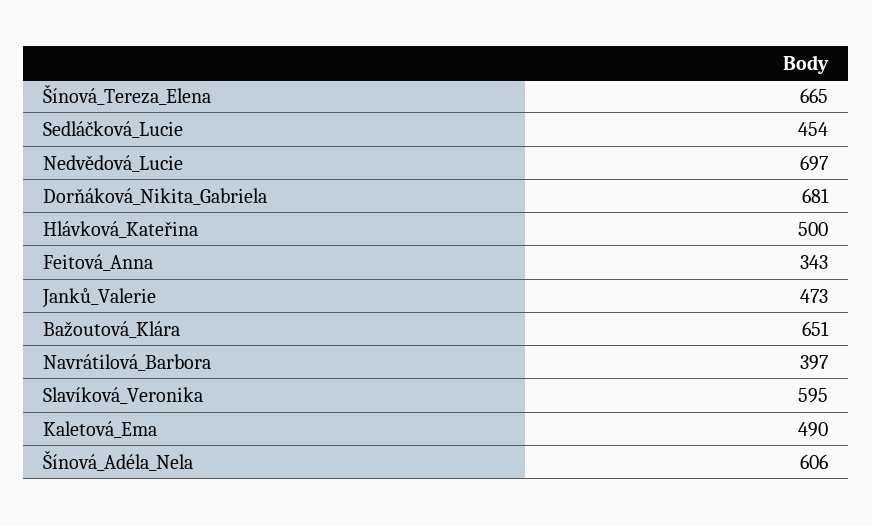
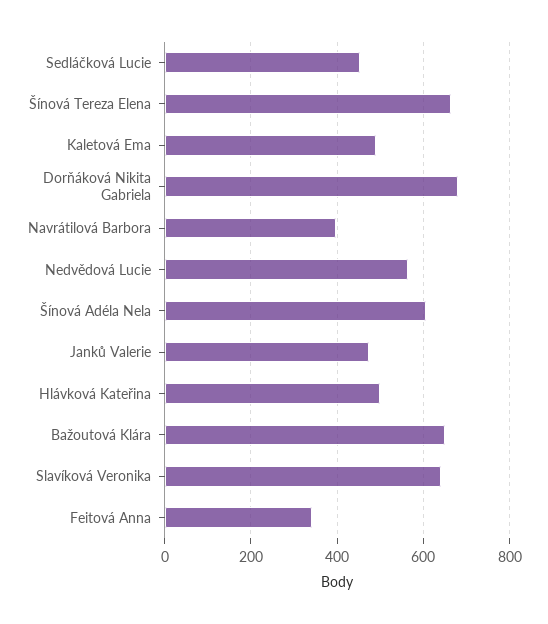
Nedvědová_Lucie: 697 -> 560
Slavíková_Veronika: 595 -> 640

